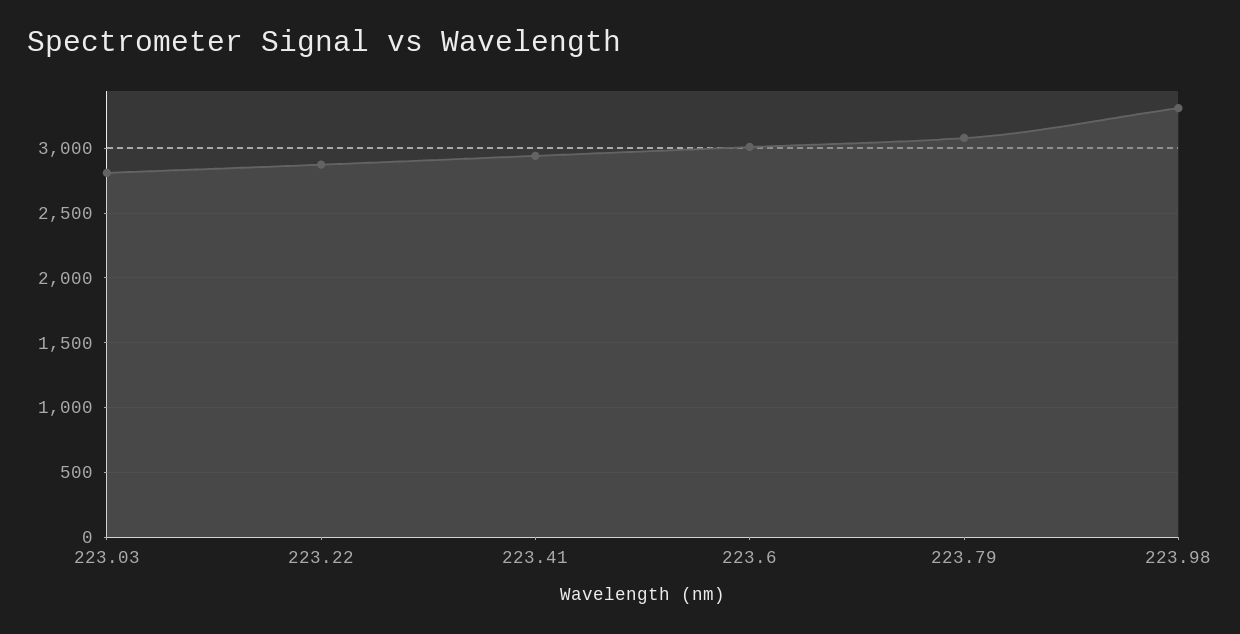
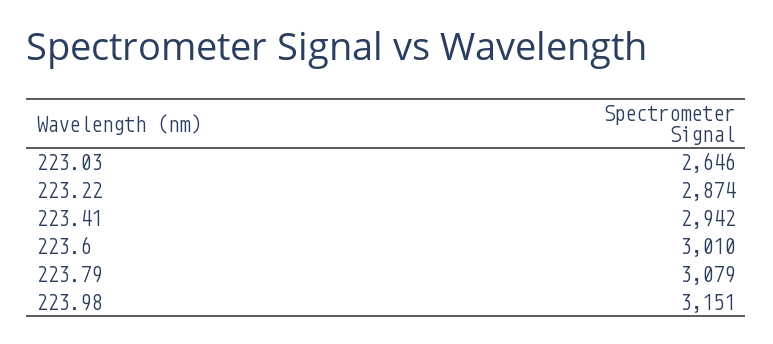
223.03: 2800 -> 2646
223.98: 3300 -> 3151

